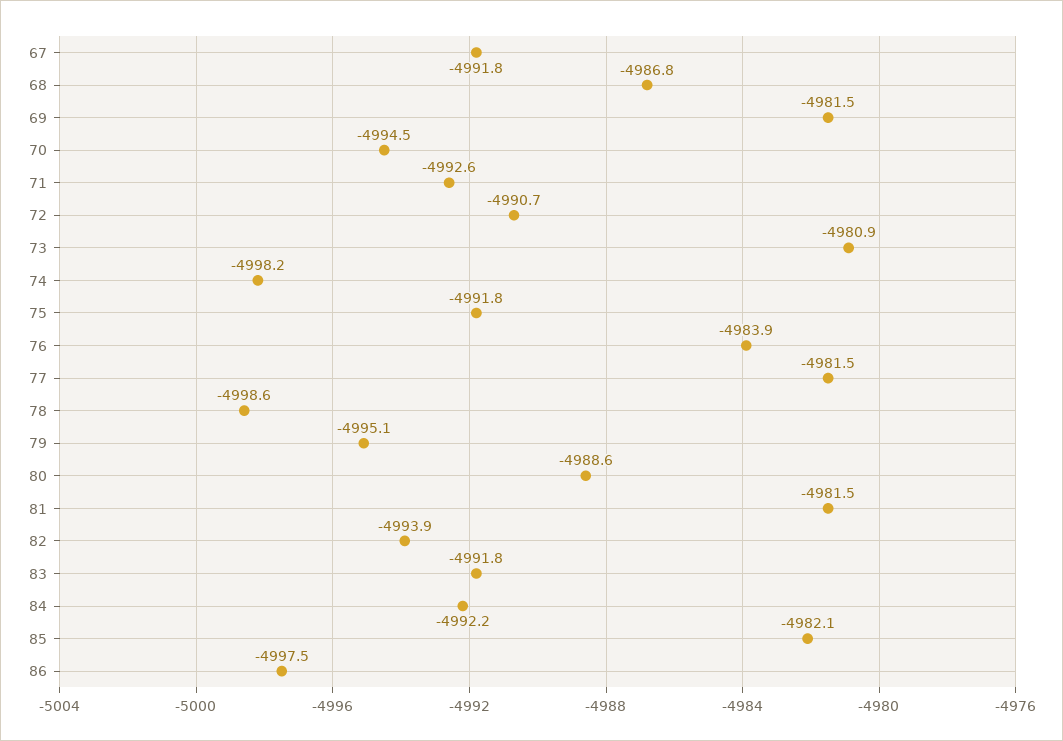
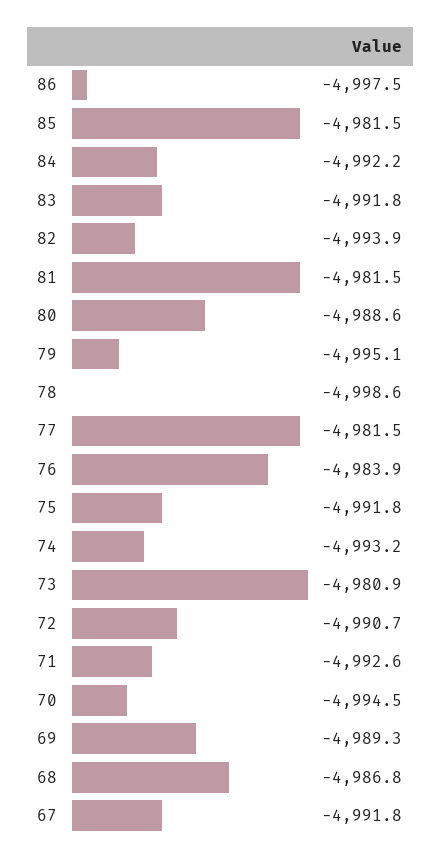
69: -4981.5 -> -4989.3
74: -4998.2 -> -4993.2
85: -4982.1 -> -4981.5

